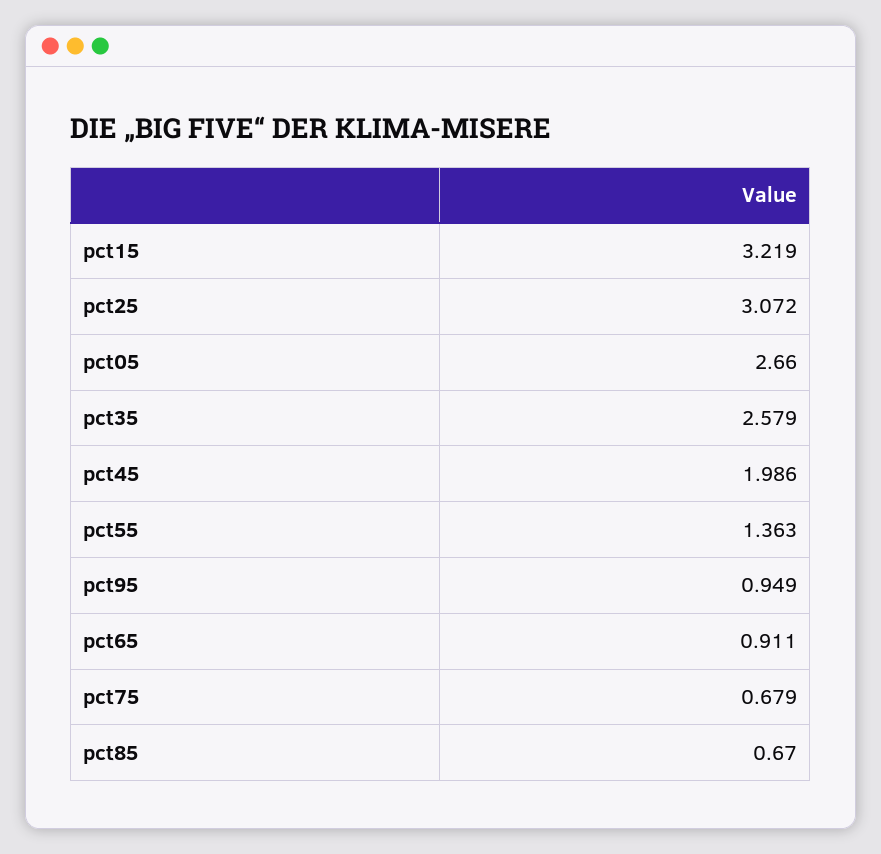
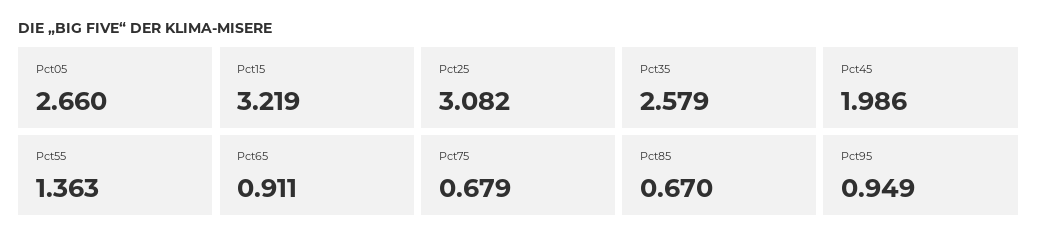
pct25: 3.072 -> 3.082

